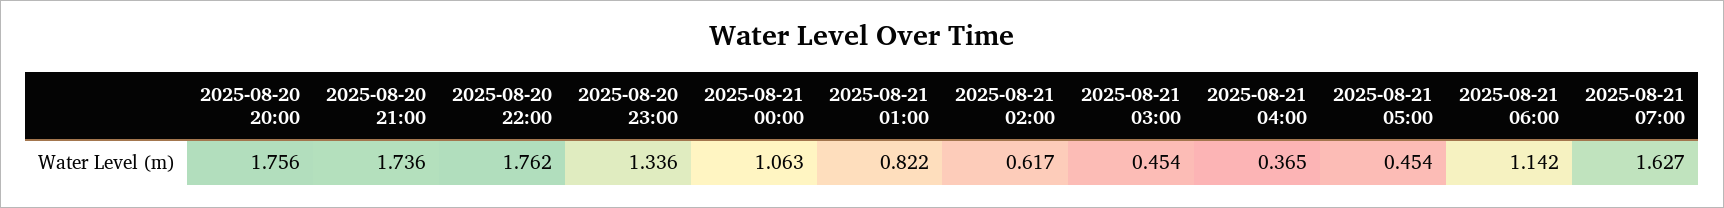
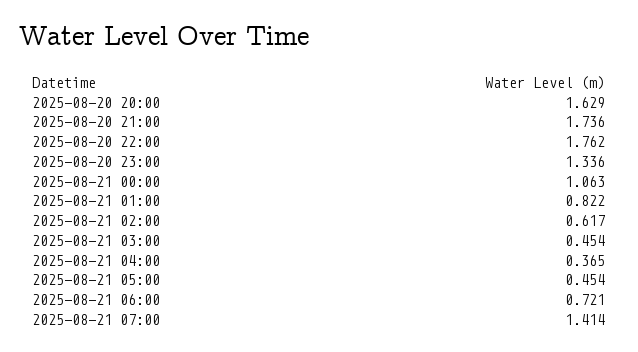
2025-08-20 20:00: 1.756 -> 1.629
2025-08-21 06:00: 1.142 -> 0.721
2025-08-21 07:00: 1.627 -> 1.414

